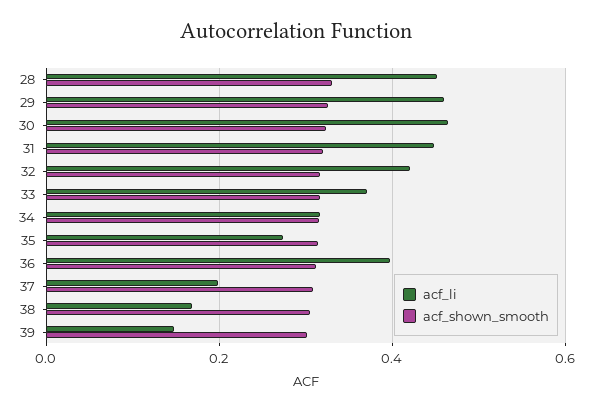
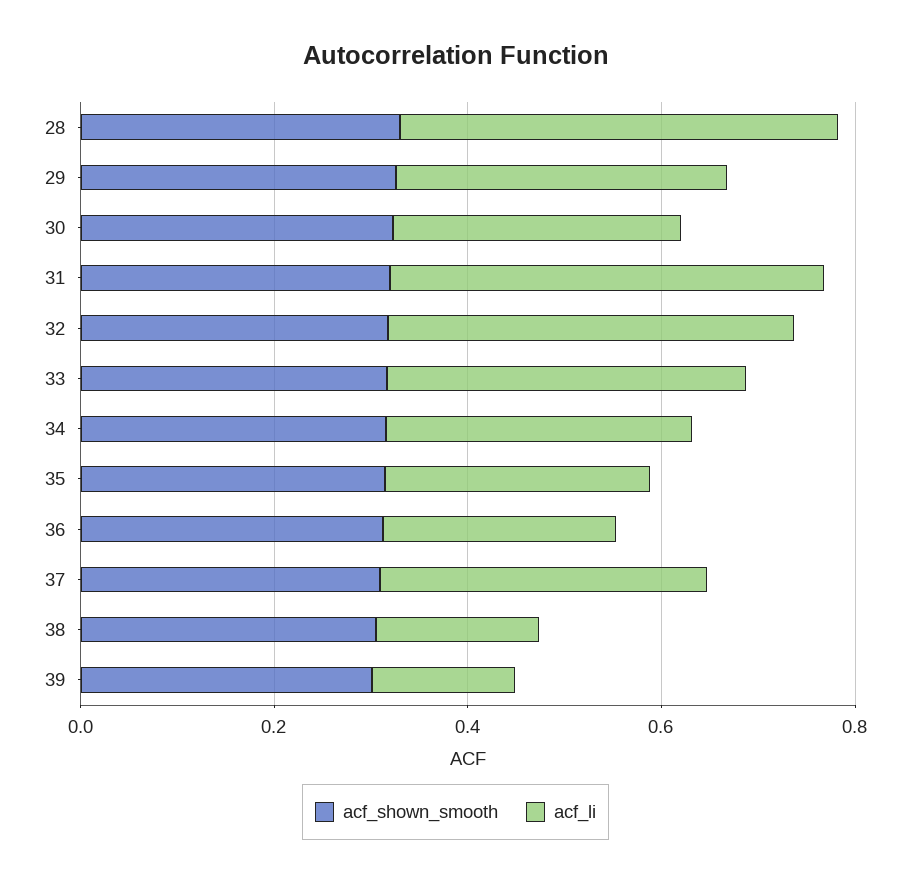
acf_li, 29: 0.46 -> 0.35
acf_li, 30: 0.46 -> 0.3
acf_li, 36: 0.4 -> 0.25
acf_li, 37: 0.2 -> 0.35

